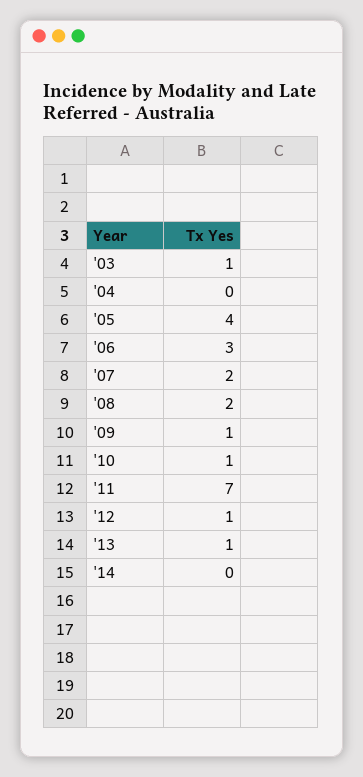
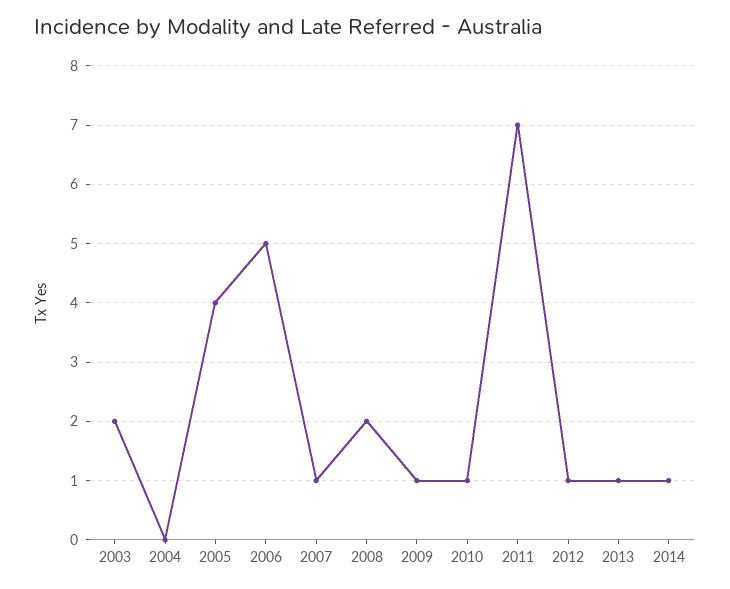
'03: 1 -> 2
'06: 3 -> 5
'07: 2 -> 1
'14: 0 -> 1

